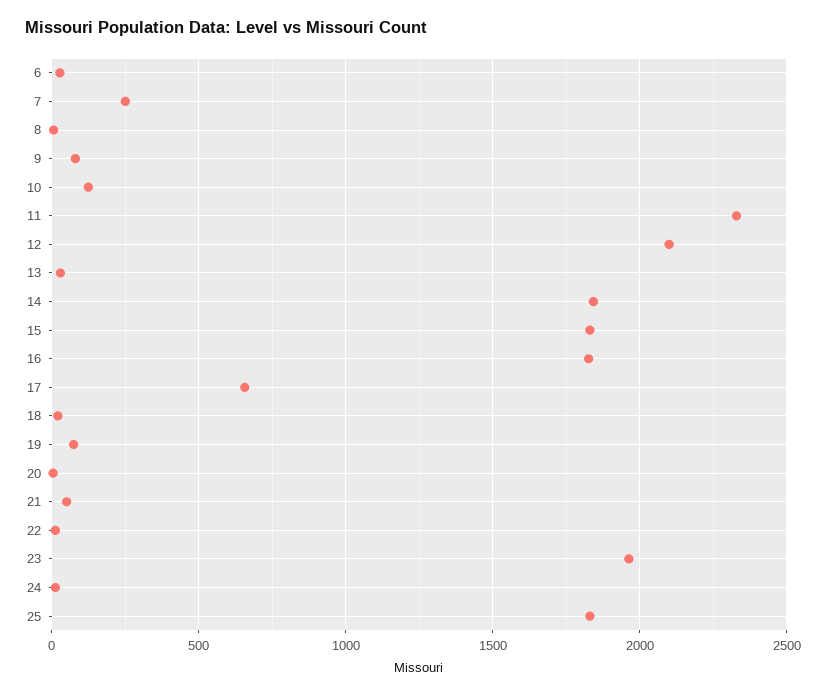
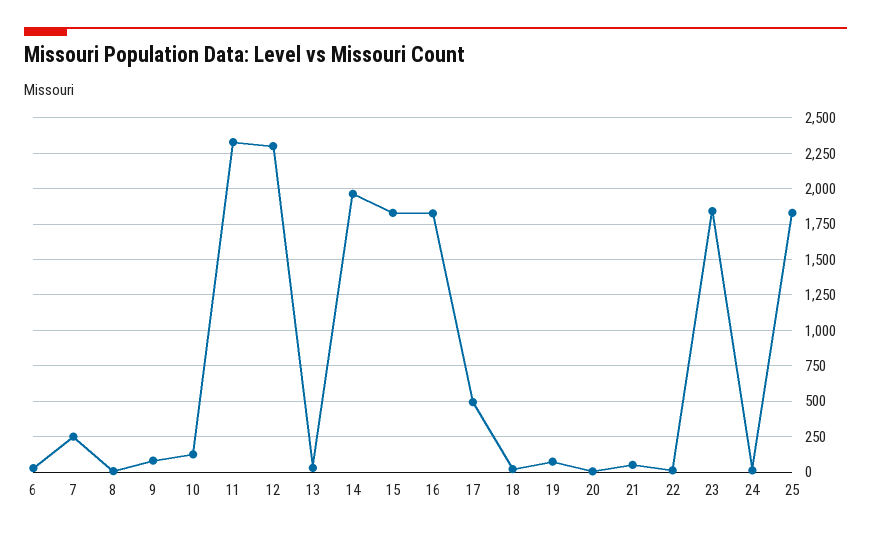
12: 2100 -> 2300
14: 1850 -> 1950
17: 650 -> 500
23: 1950 -> 1850

